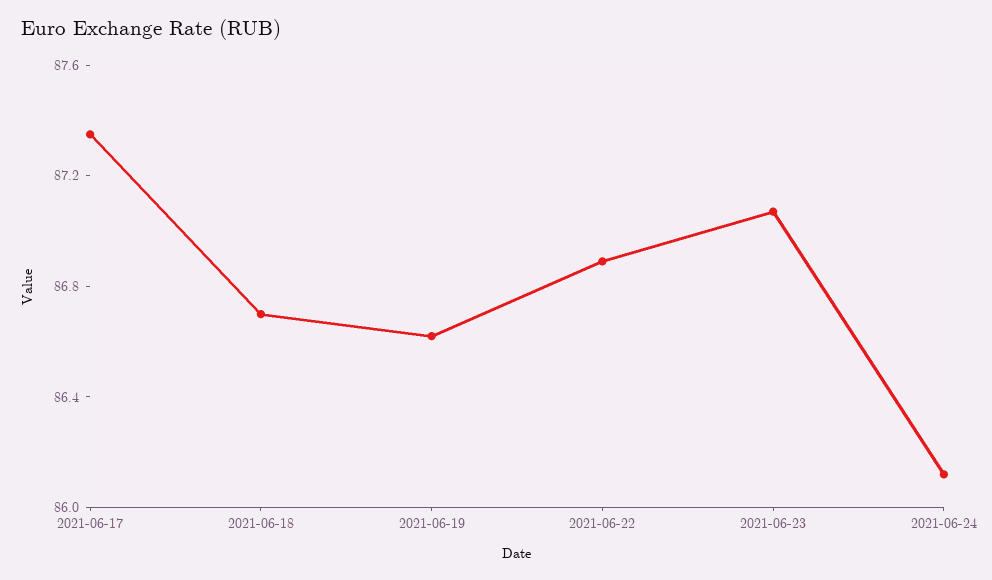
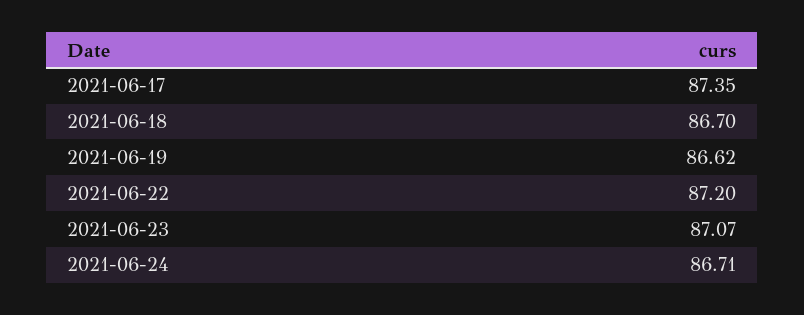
2021-06-22: 86.9 -> 87.2
2021-06-24: 86.1 -> 86.71

